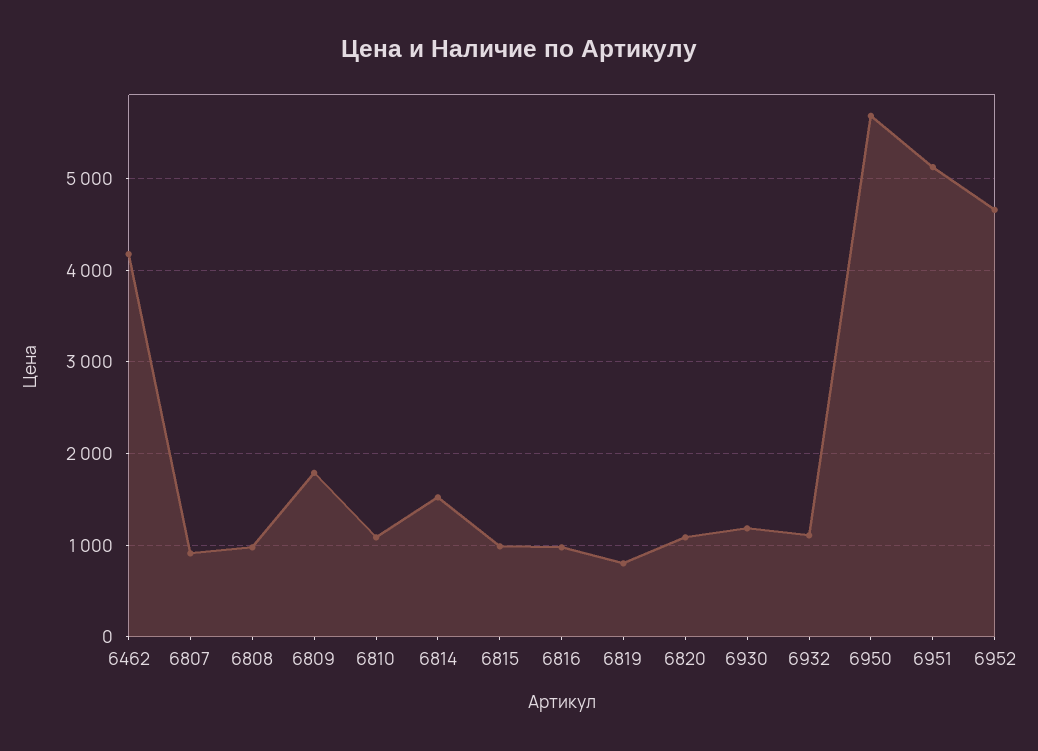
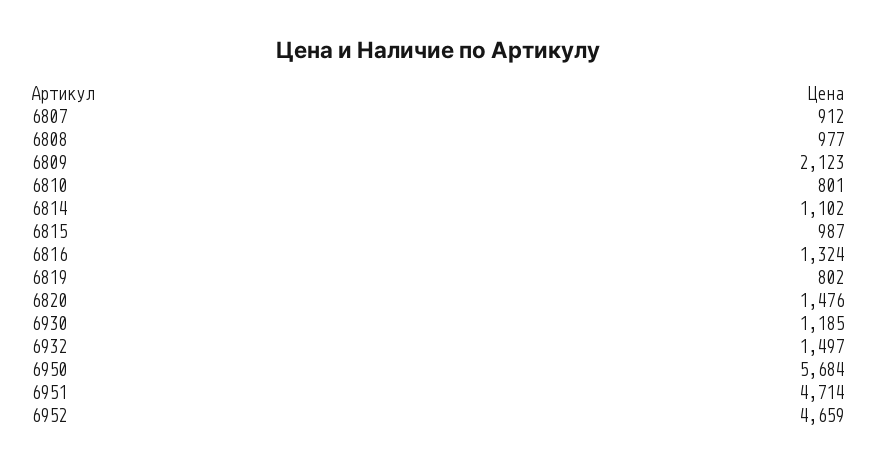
6462: 4200 -> none
6809: 1800 -> 2123
6810: 1100 -> 801
6814: 1500 -> 1102
6816: 1000 -> 1324
6820: 1100 -> 1476
6932: 1100 -> 1497
6951: 5100 -> 4714

